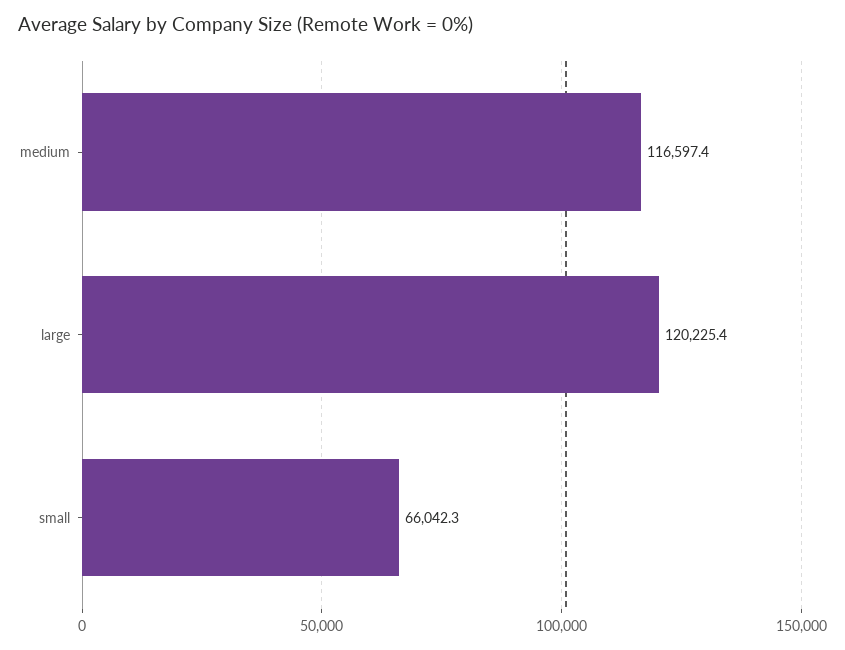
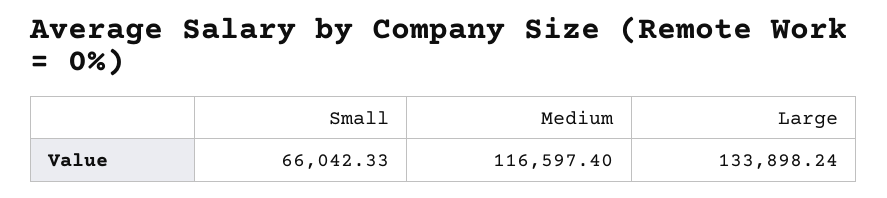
large: 120225.4 -> 133898.24

